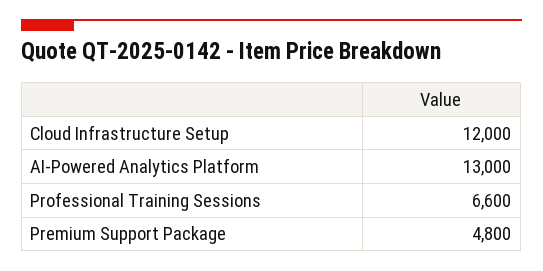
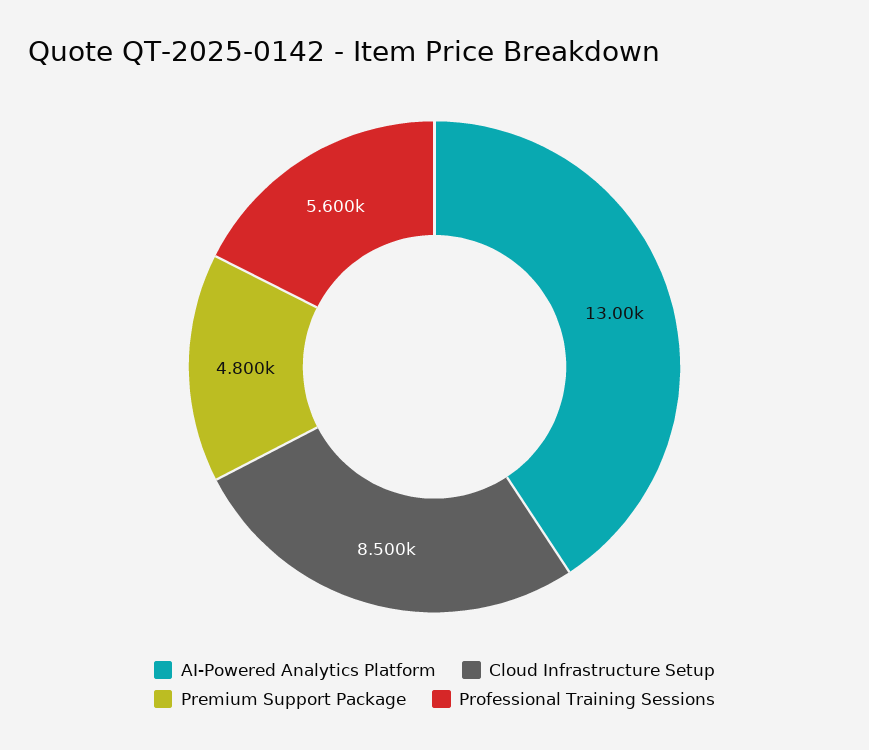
Cloud Infrastructure Setup: 12000 -> 8500
Professional Training Sessions: 6600 -> 5600

